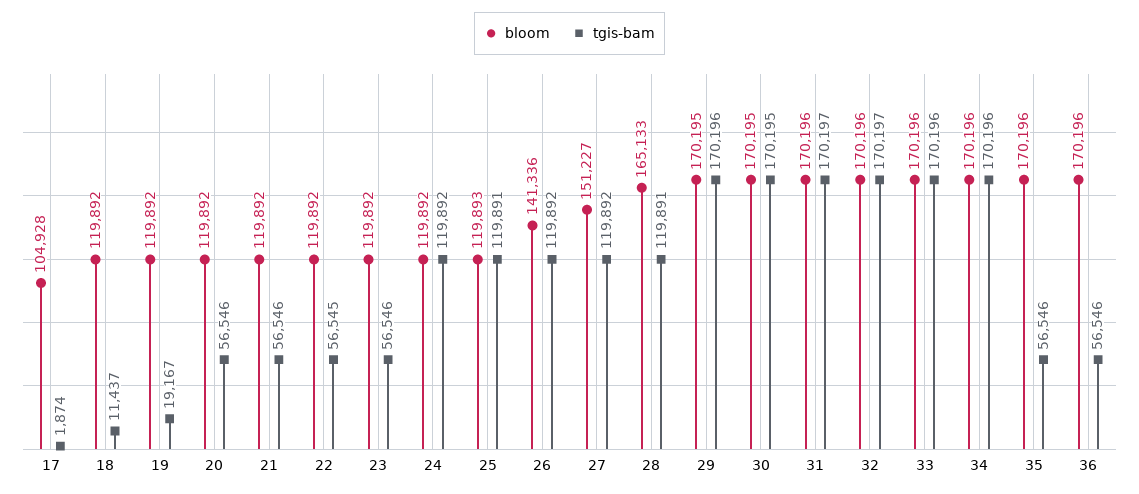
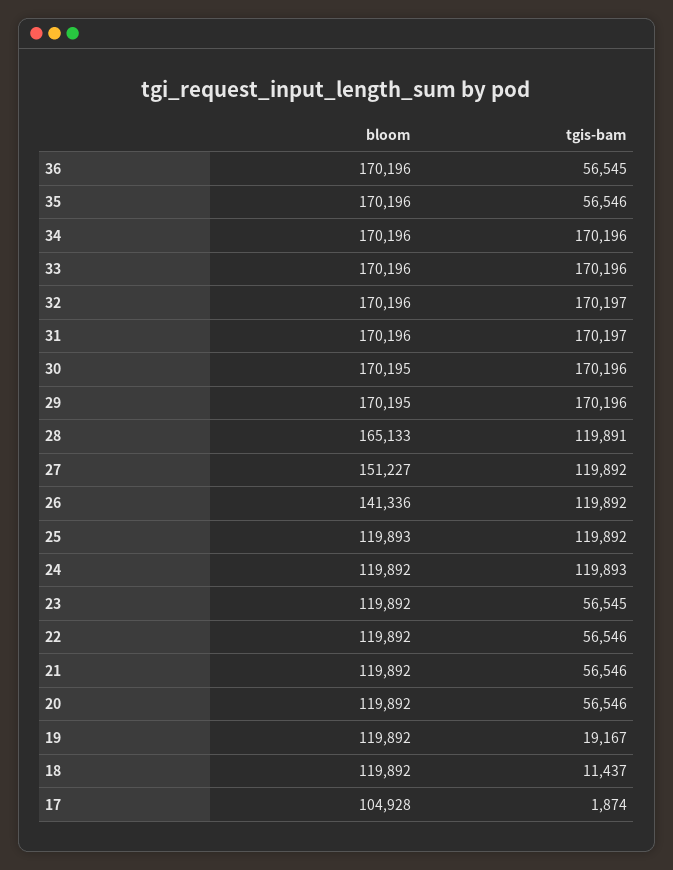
tgis-bam, 22: 56545 -> 56546
tgis-bam, 23: 56546 -> 56545
tgis-bam, 24: 119892 -> 119893
tgis-bam, 25: 119891 -> 119892
tgis-bam, 30: 170195 -> 170196
tgis-bam, 36: 56546 -> 56545

